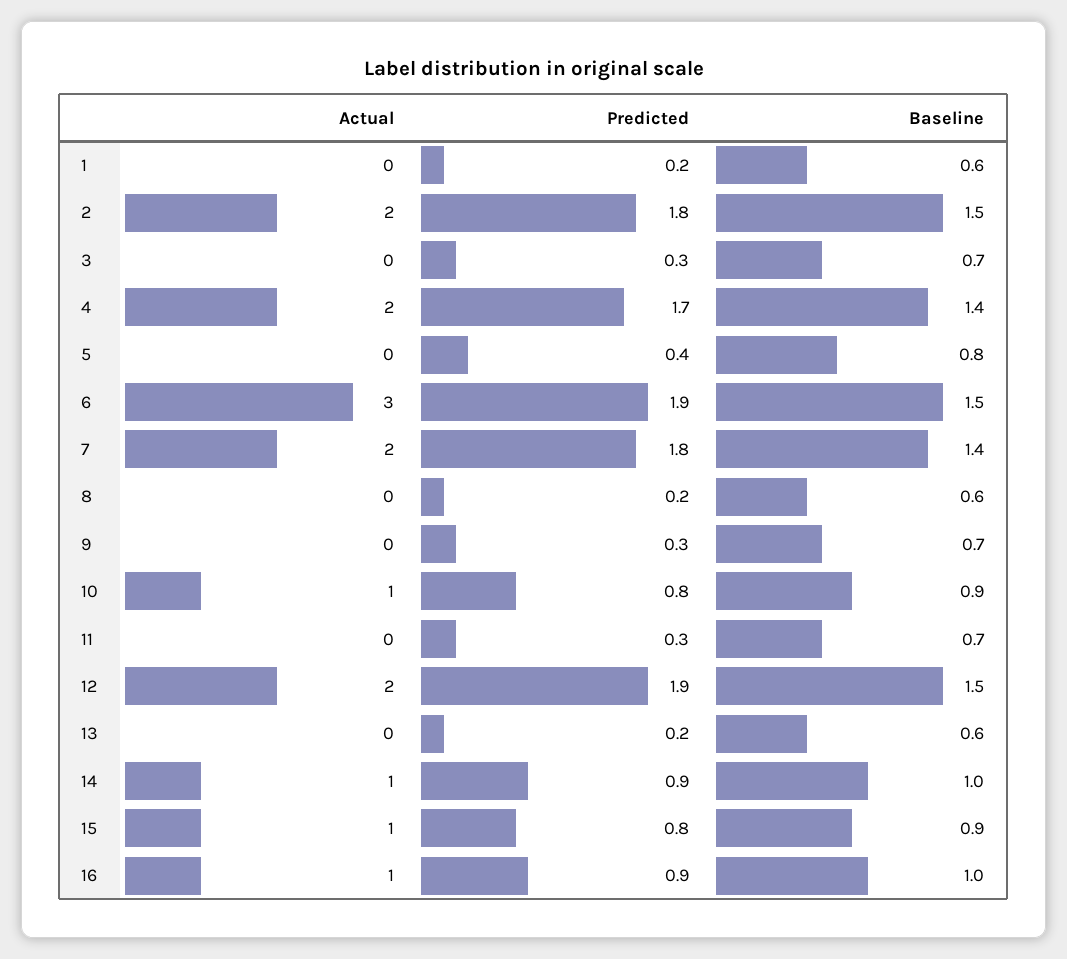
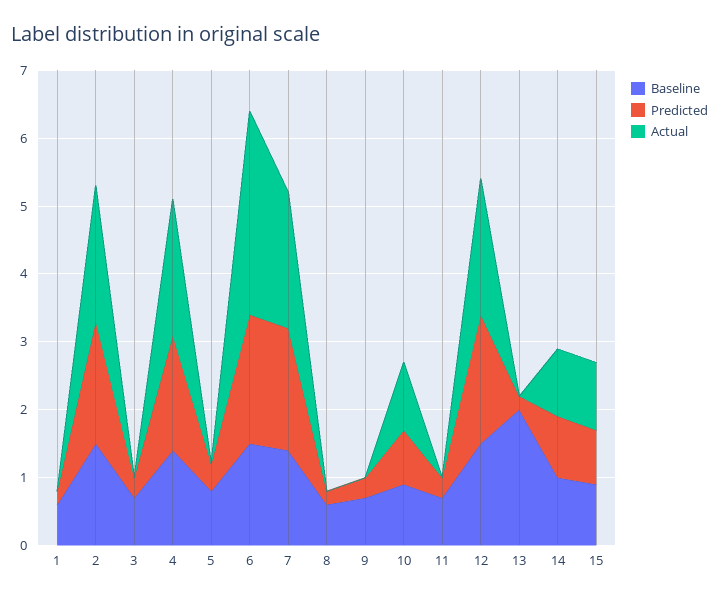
Baseline, 13: 0.6 -> 2
Actual, 16: 1 -> none
Predicted, 16: 0.9 -> none
Baseline, 16: 1 -> none

